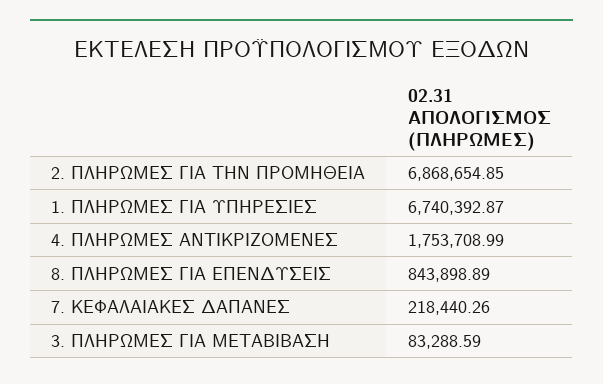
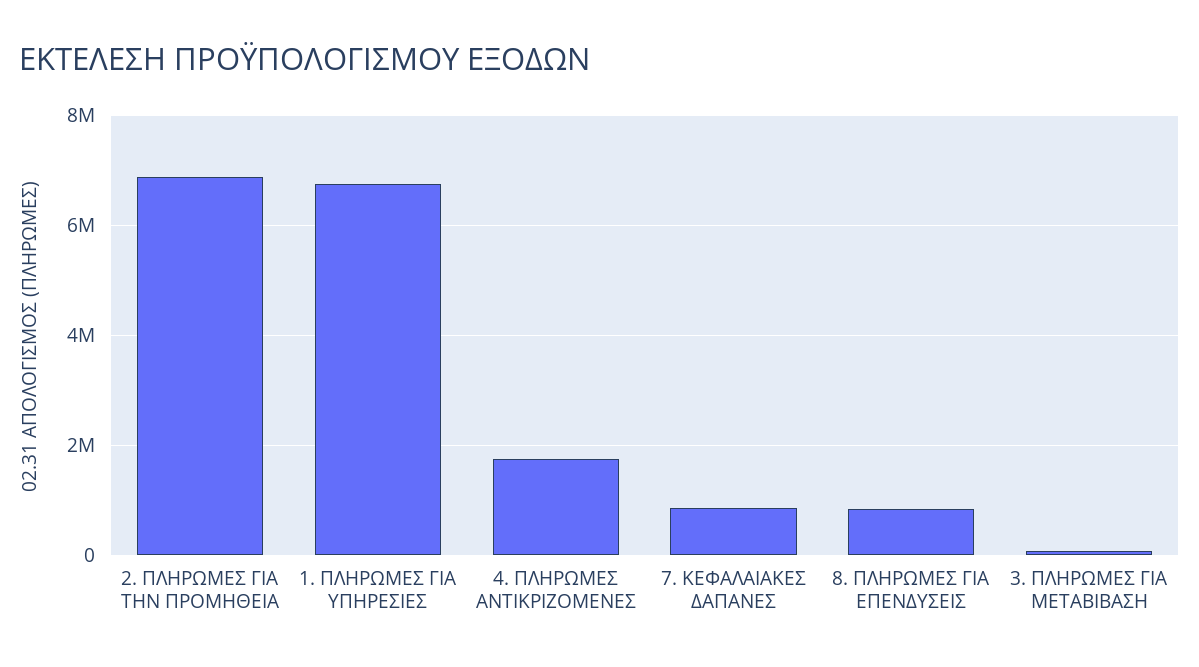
7. ΚΕΦΑΛΑΙΑΚΕΣ ΔΑΠΑΝΕΣ: 218440.26 -> 800000

